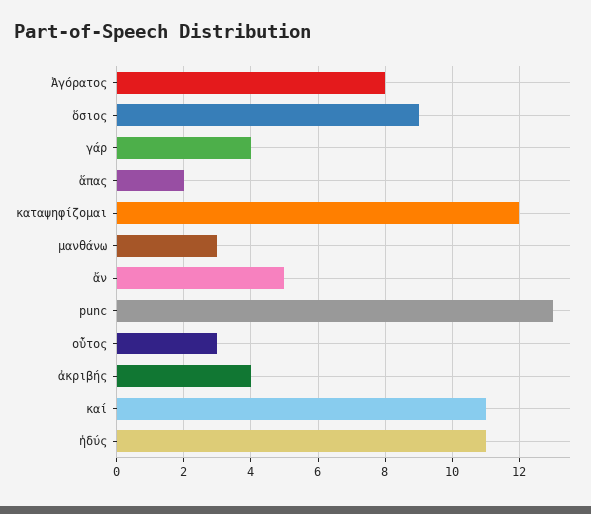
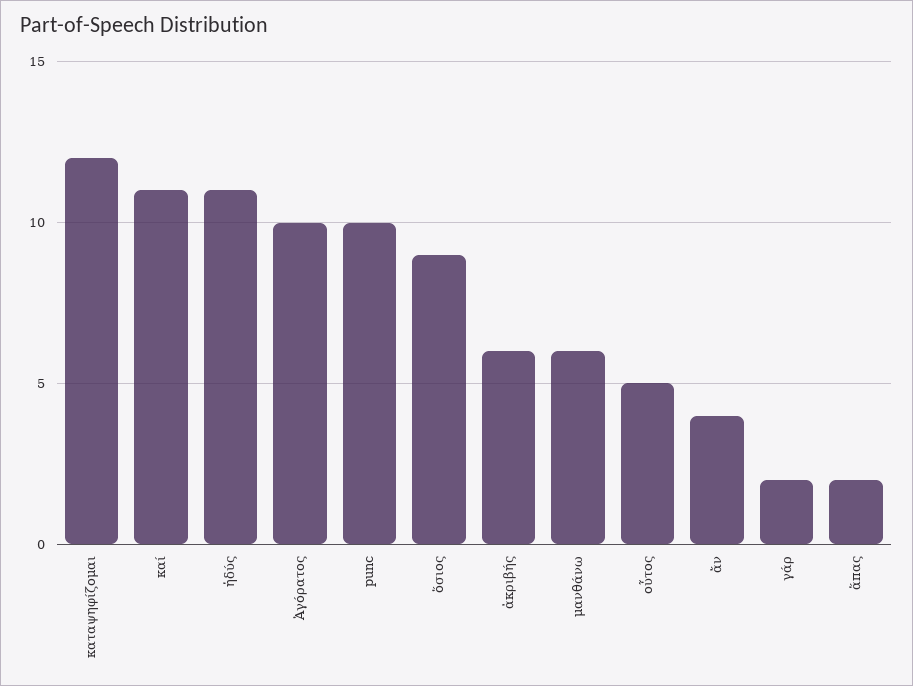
Ἀγόρατος: 8 -> 10
γάρ: 4 -> 2
μανθάνω: 3 -> 6
ἄν: 5 -> 4
punc: 13 -> 10
οὗτος: 3 -> 5
ἀκριβής: 4 -> 6

